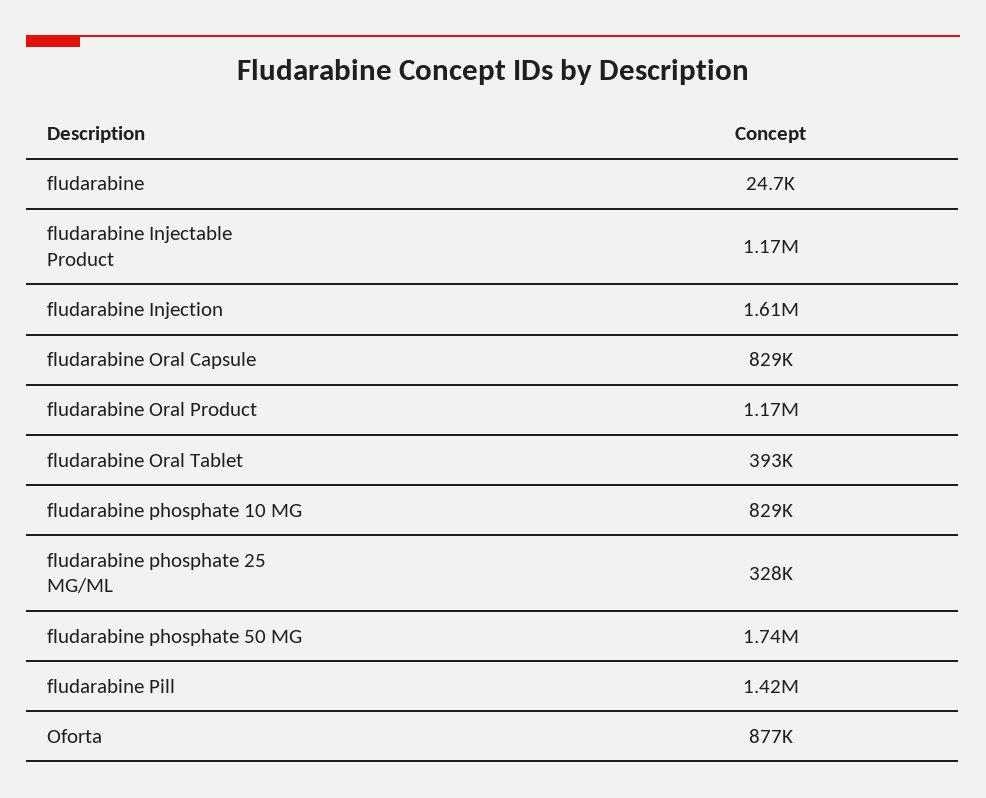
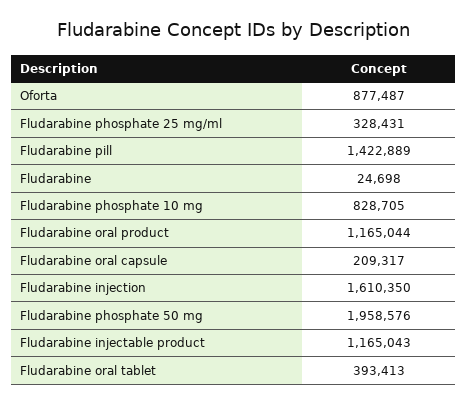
fludarabine Oral Capsule: 829000 -> 209317
fludarabine phosphate 50 MG: 1740000 -> 1958576

